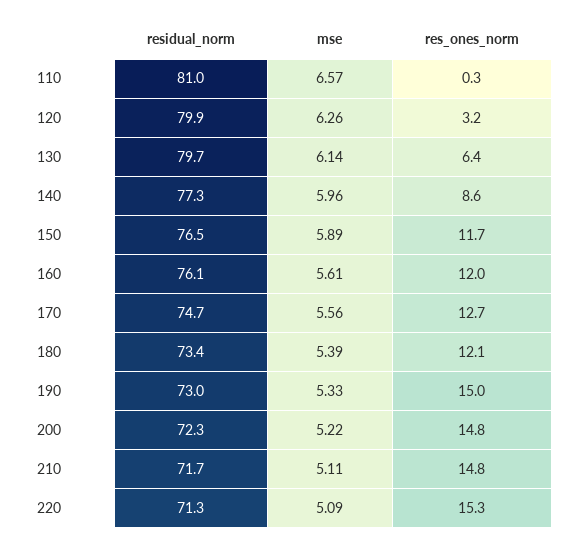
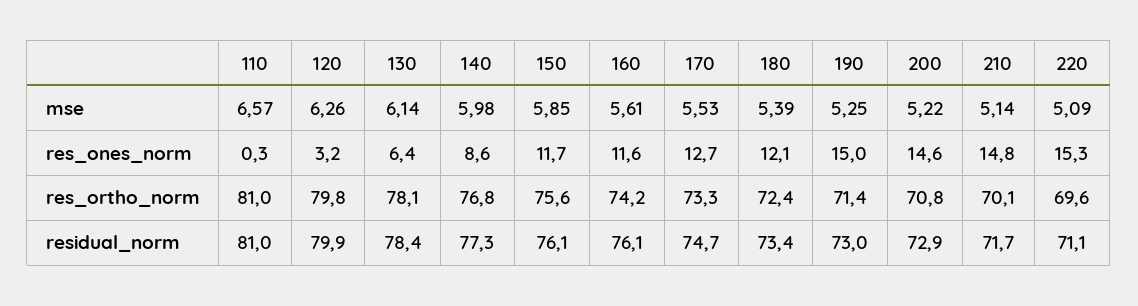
residual_norm, 130: 79.7 -> 78.4
mse, 140: 5.96 -> 5.98
residual_norm, 150: 76.5 -> 76.1
mse, 150: 5.89 -> 5.85
res_ones_norm, 160: 12 -> 11.6
mse, 170: 5.56 -> 5.53
mse, 190: 5.33 -> 5.25
residual_norm, 200: 72.3 -> 72.9
res_ones_norm, 200: 14.8 -> 14.6
mse, 210: 5.11 -> 5.14
residual_norm, 220: 71.3 -> 71.1
res_ortho_norm, 110: none -> 81
res_ortho_norm, 120: none -> 79.8
res_ortho_norm, 130: none -> 78.1
res_ortho_norm, 140: none -> 76.8
res_ortho_norm, 150: none -> 75.6
res_ortho_norm, 160: none -> 74.2
res_ortho_norm, 170: none -> 73.3
res_ortho_norm, 180: none -> 72.4
res_ortho_norm, 190: none -> 71.4
res_ortho_norm, 200: none -> 70.8
res_ortho_norm, 210: none -> 70.1
res_ortho_norm, 220: none -> 69.6

